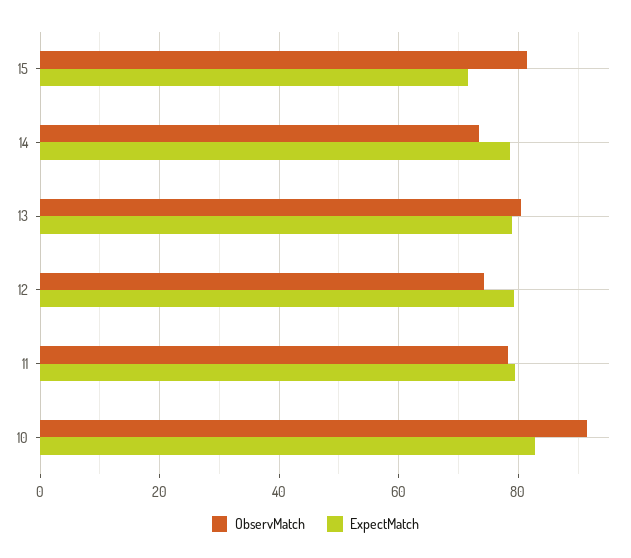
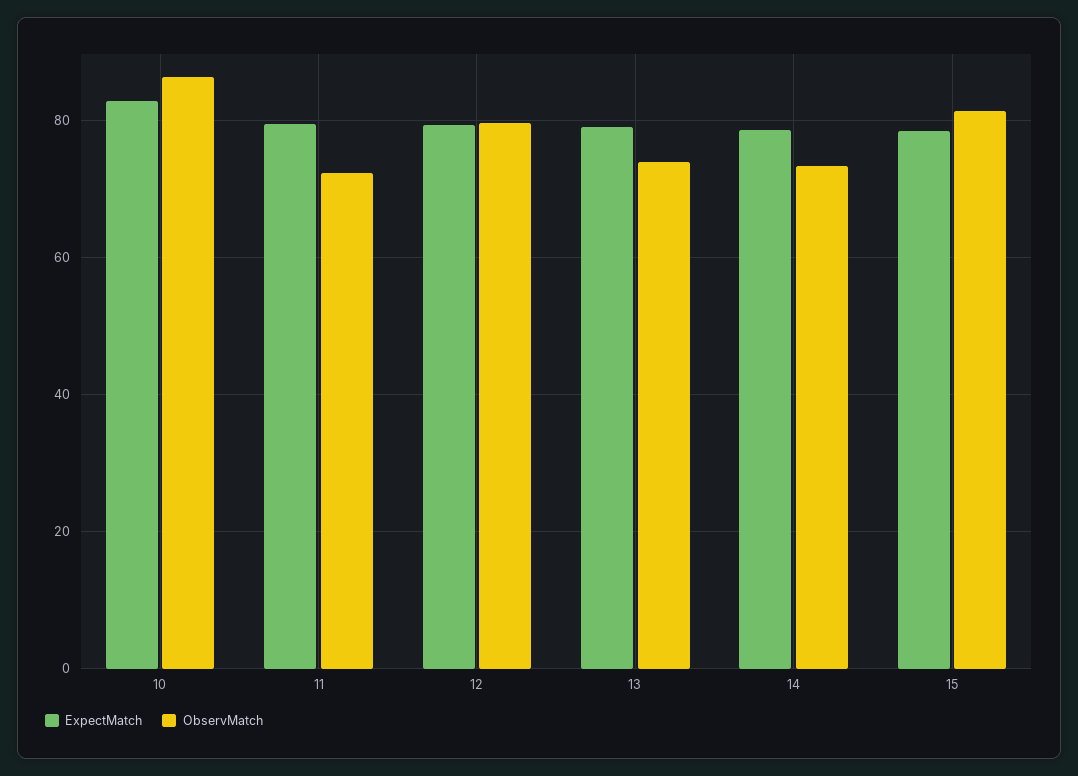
ExpectMatch, 15: 72 -> 78
ObservMatch, 13: 80 -> 74
ObservMatch, 12: 74 -> 80
ObservMatch, 11: 78 -> 72
ObservMatch, 10: 92 -> 86

